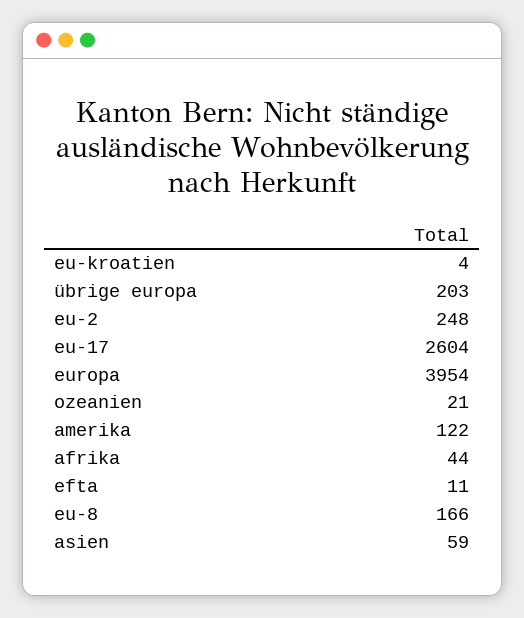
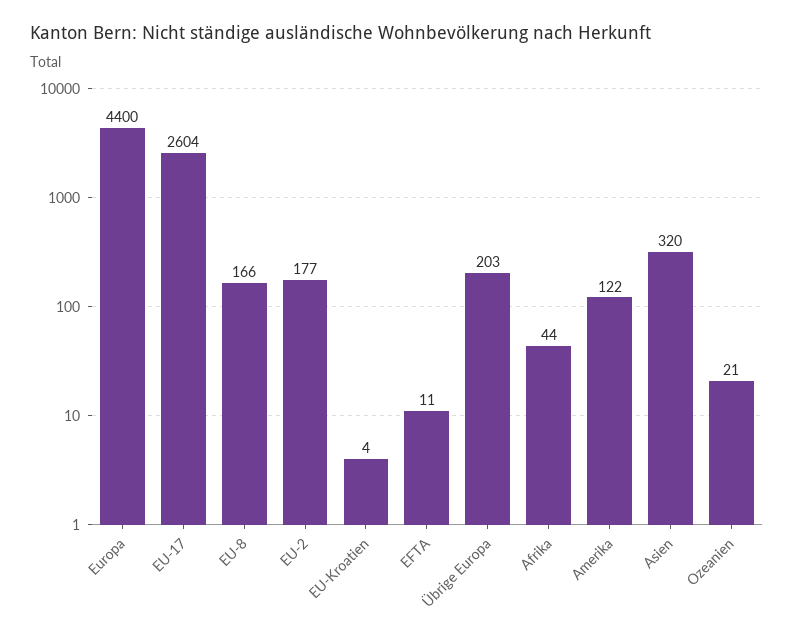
eu-2: 248 -> 177
europa: 3954 -> 4400
asien: 59 -> 320

